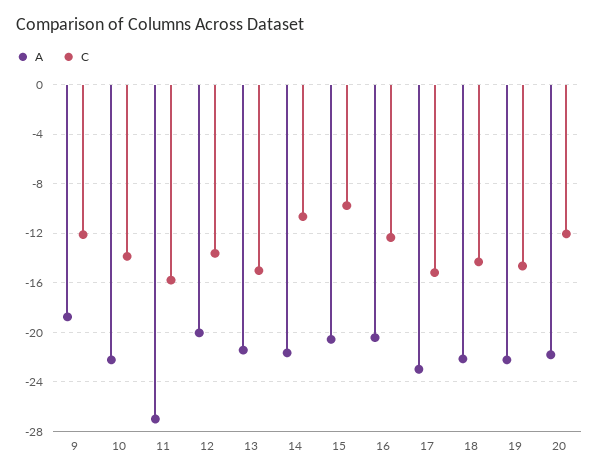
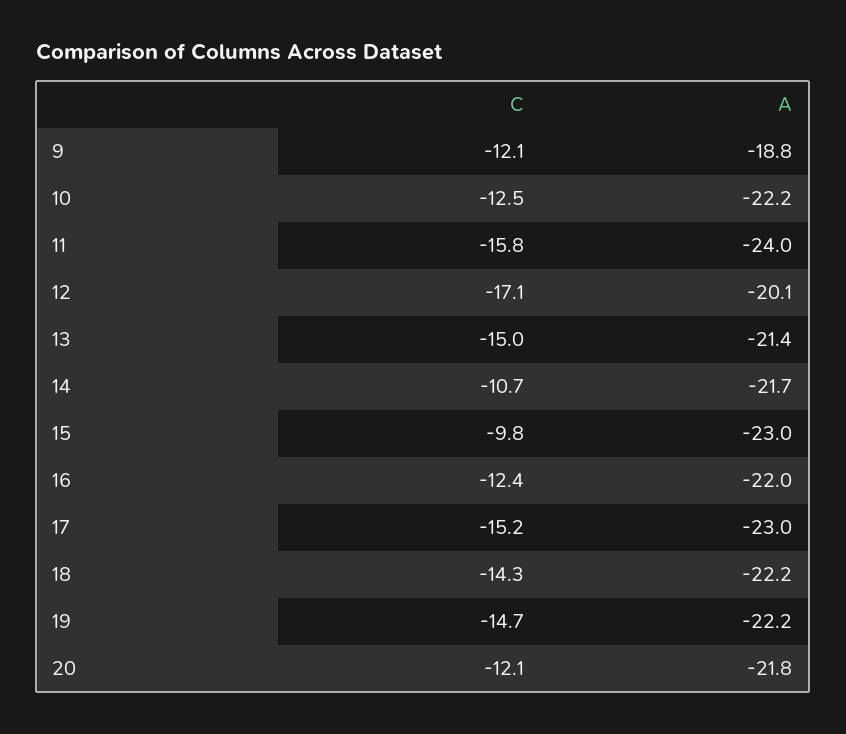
C, 10: -14 -> -12.5
A, 11: -27 -> -24
C, 12: -13.5 -> -17.1
A, 15: -20.5 -> -23
A, 16: -20.5 -> -22

